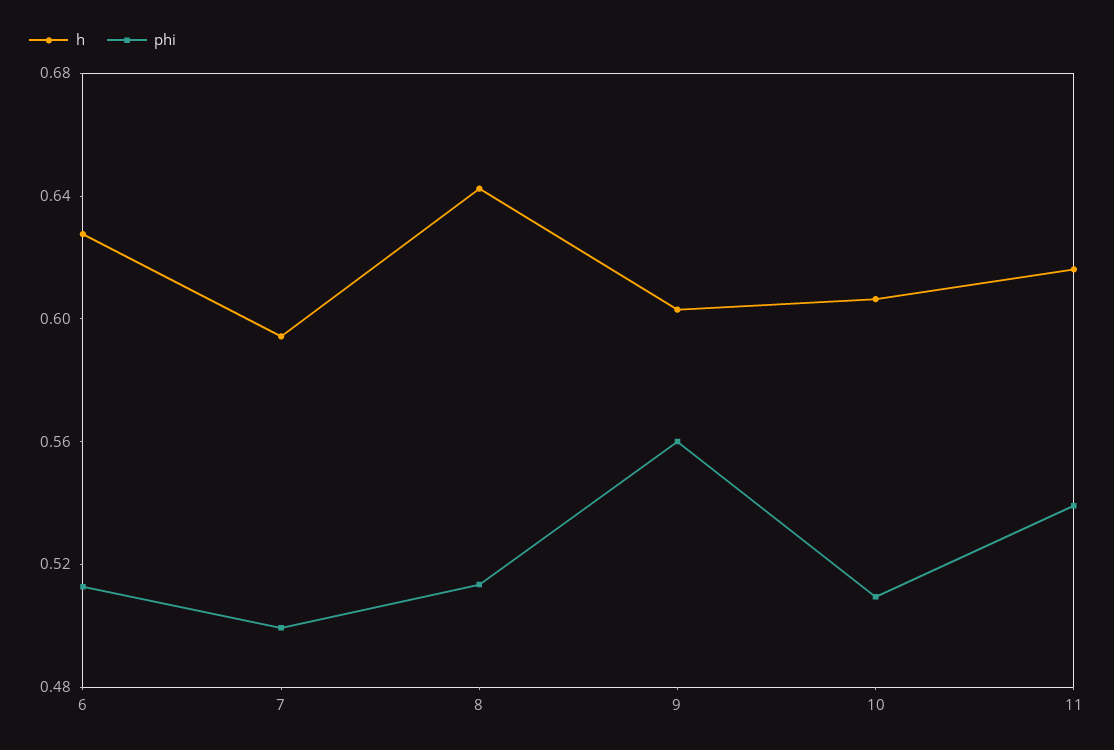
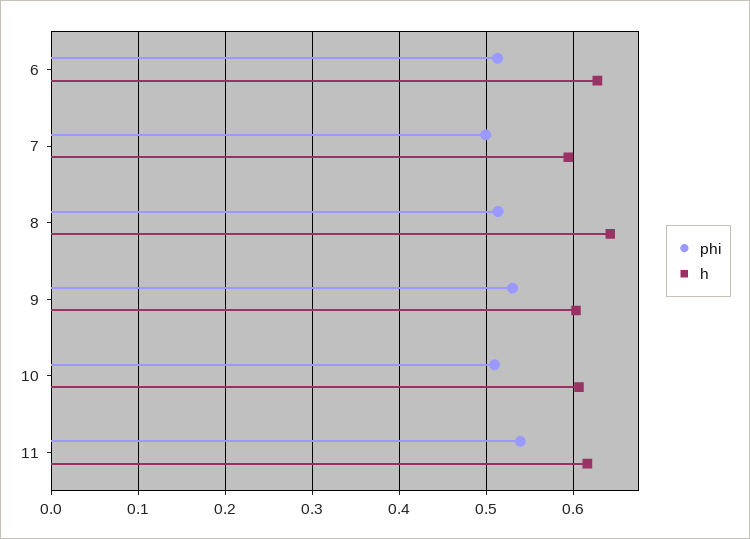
phi, 9: 0.56 -> 0.53

